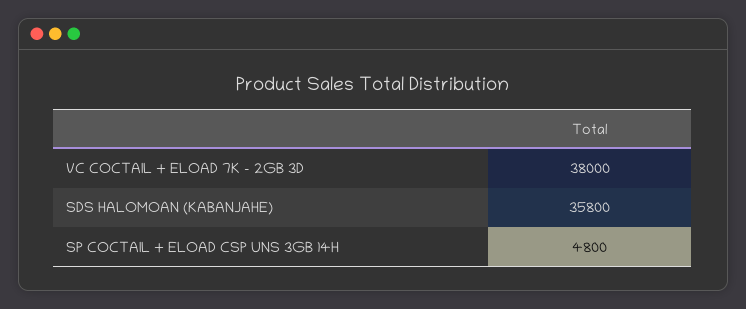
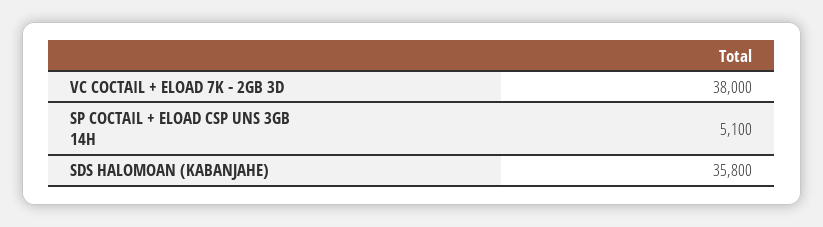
SP COCTAIL + ELOAD CSP UNS 3GB 14H: 4800 -> 5100

